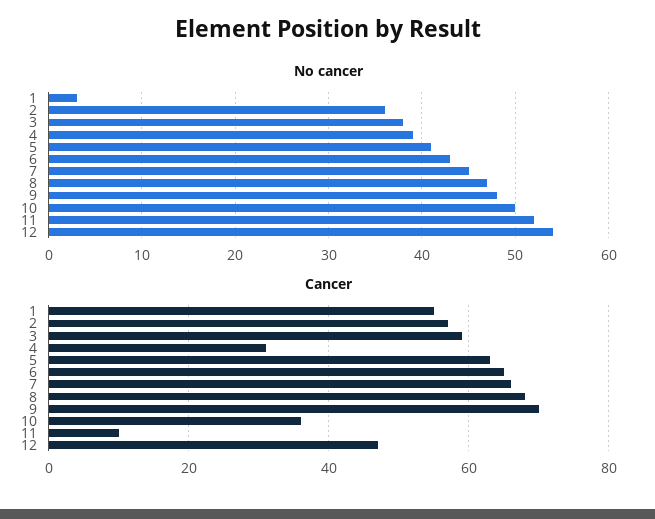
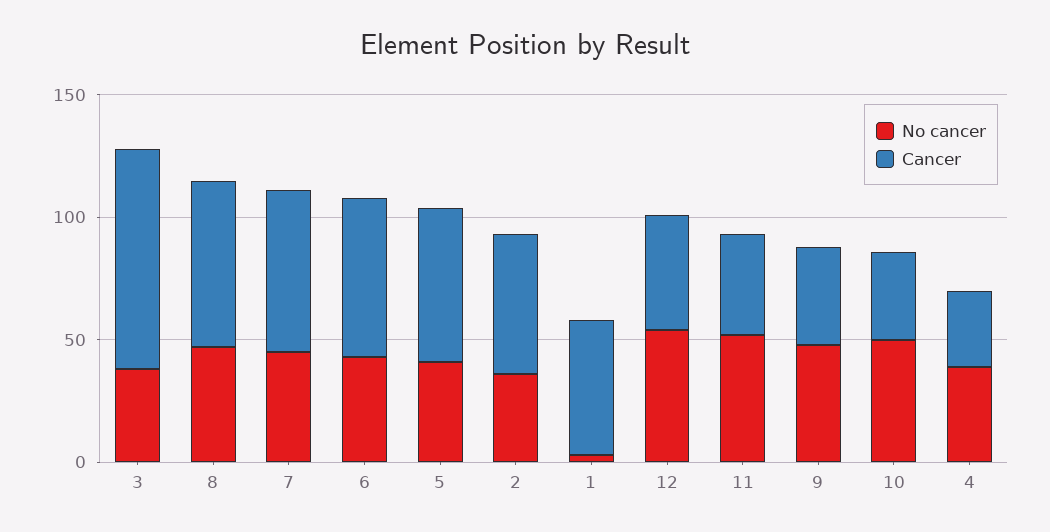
Cancer, 3: 60 -> 90
Cancer, 9: 70 -> 40
Cancer, 11: 10 -> 40

